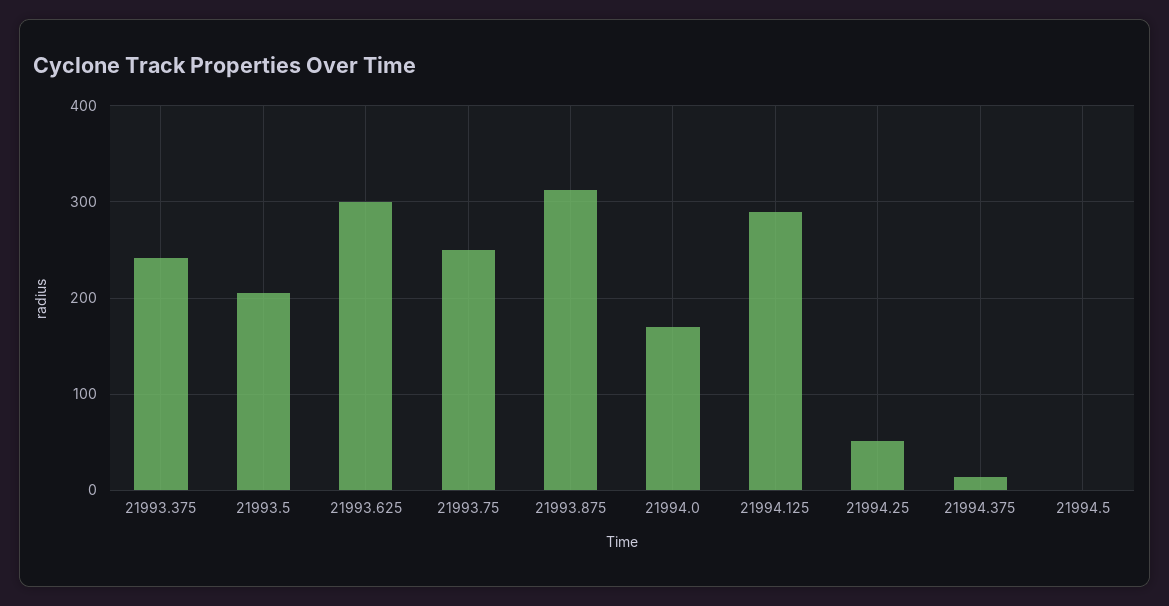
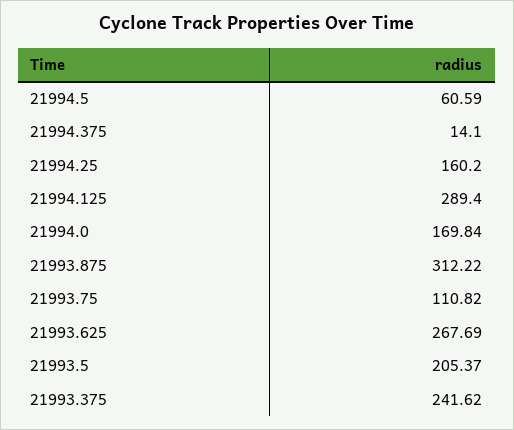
21993.625: 300 -> 267.69
21993.75: 250 -> 110.82
21994.25: 50 -> 160.2
21994.5: 0 -> 60.59

